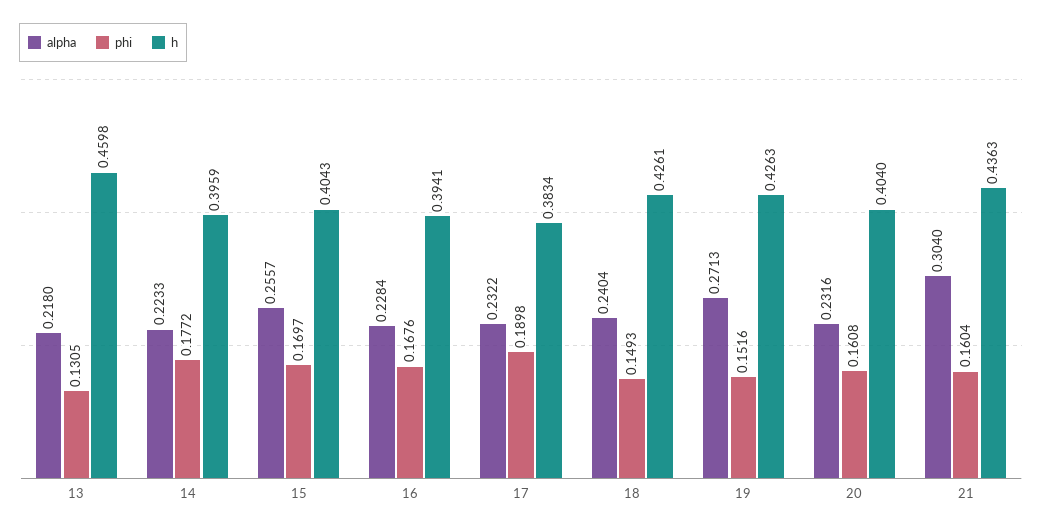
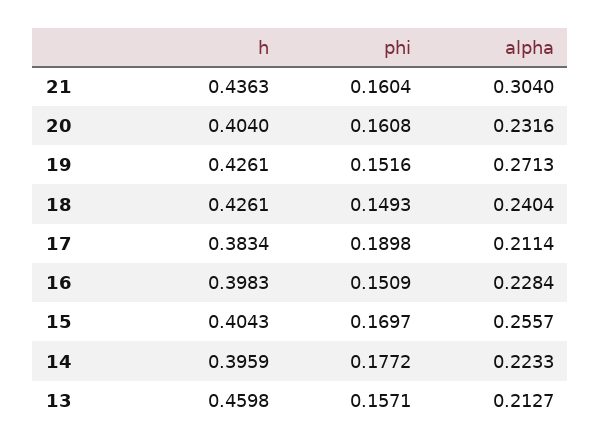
alpha, 13: 0.218 -> 0.2127
phi, 13: 0.1305 -> 0.1571
phi, 16: 0.1676 -> 0.1509
h, 16: 0.3941 -> 0.3983
alpha, 17: 0.2322 -> 0.2114
h, 19: 0.4263 -> 0.4261

